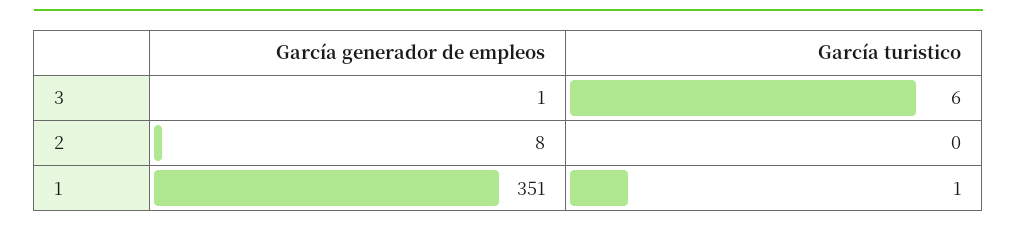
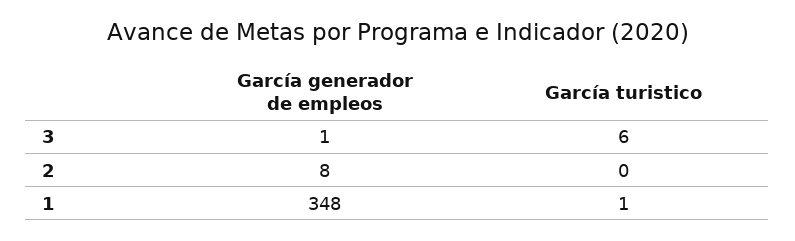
García generador de empleos, 1: 351 -> 348

